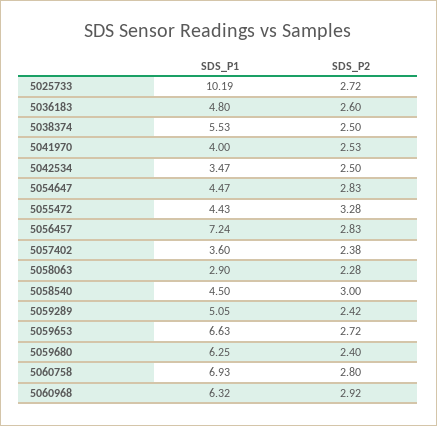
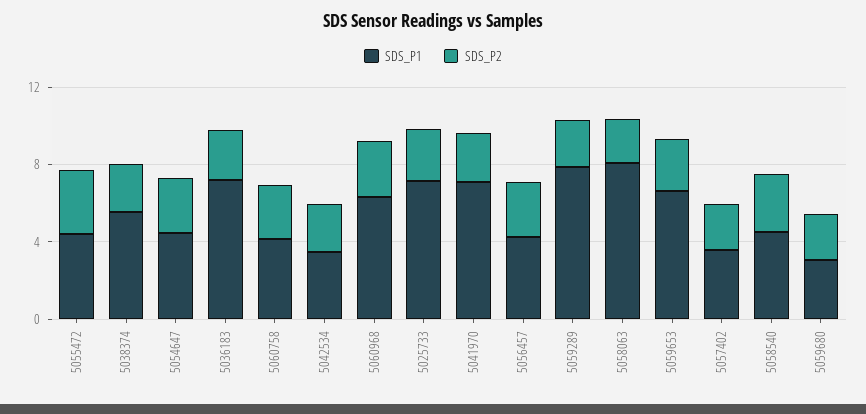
SDS_P1, 5025733: 10.19 -> 7
SDS_P1, 5036183: 4.8 -> 7
SDS_P1, 5041970: 4 -> 7
SDS_P1, 5056457: 7.24 -> 4
SDS_P1, 5058063: 2.9 -> 8
SDS_P1, 5059289: 5.05 -> 8
SDS_P1, 5059680: 6.25 -> 3
SDS_P1, 5060758: 6.93 -> 4

